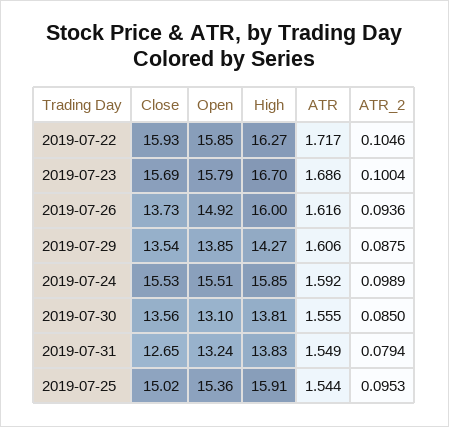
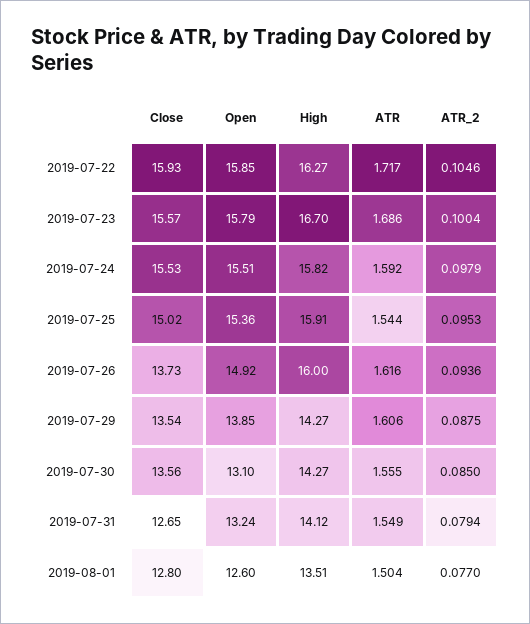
Close, 2019-07-23: 15.69 -> 15.57
High, 2019-07-24: 15.85 -> 15.82
ATR_2, 2019-07-24: 0.0989 -> 0.0979
High, 2019-07-30: 13.81 -> 14.27
High, 2019-07-31: 13.83 -> 14.12
Close, 2019-08-01: none -> 12.8
Open, 2019-08-01: none -> 12.6
High, 2019-08-01: none -> 13.51
ATR, 2019-08-01: none -> 1.504
ATR_2, 2019-08-01: none -> 0.077

